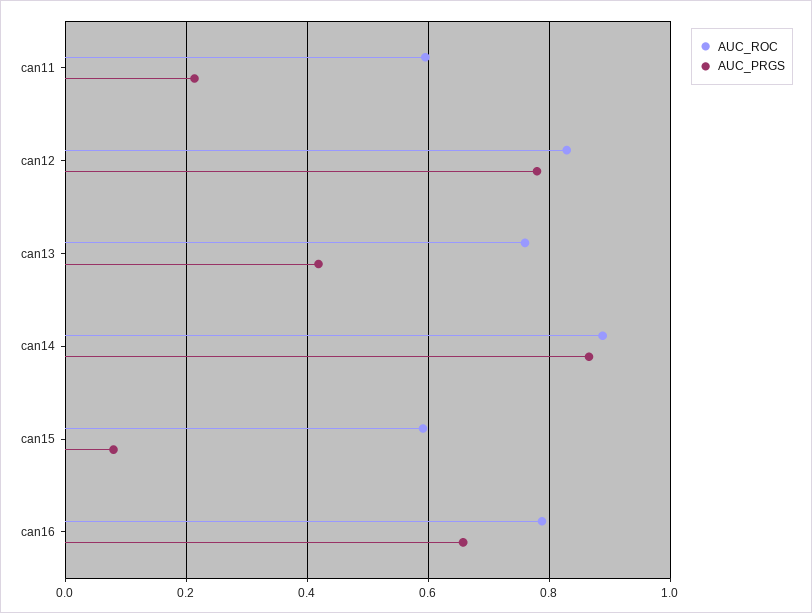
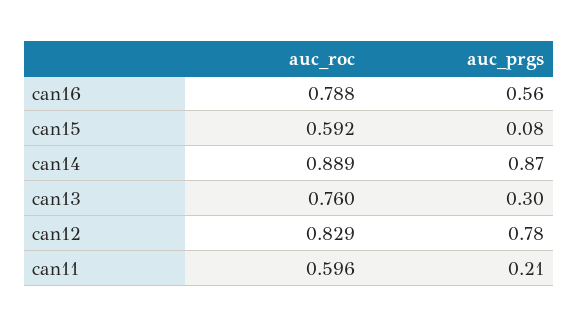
AUC_PRGS, can13: 0.42 -> 0.3
AUC_PRGS, can16: 0.66 -> 0.56

